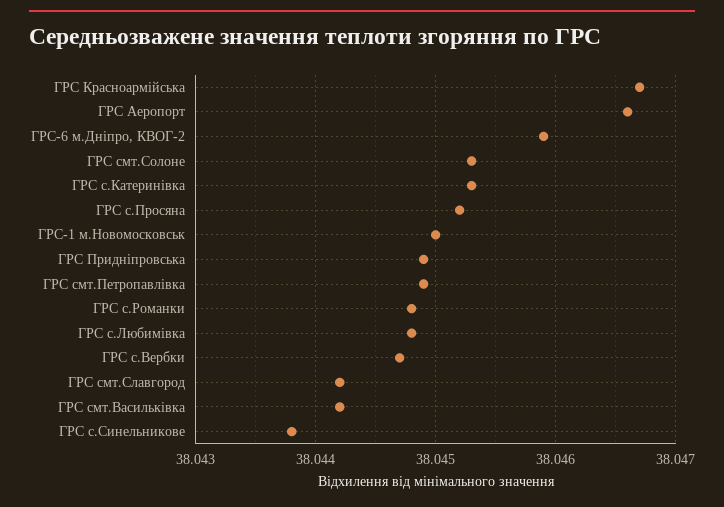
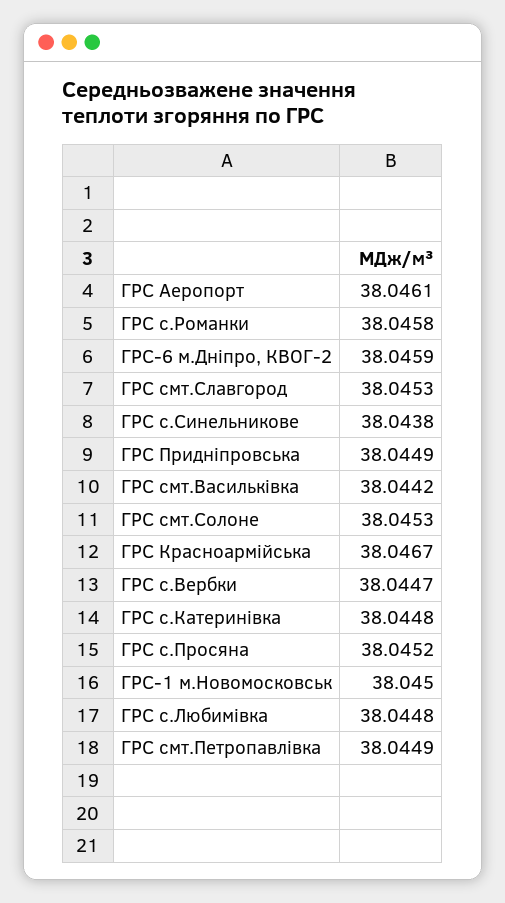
ГРС Аеропорт: 38.0466 -> 38.0461
ГРС с.Катеринівка: 38.0453 -> 38.0448
ГРС с.Романки: 38.0448 -> 38.0458
ГРС смт.Славгород: 38.0442 -> 38.0453

